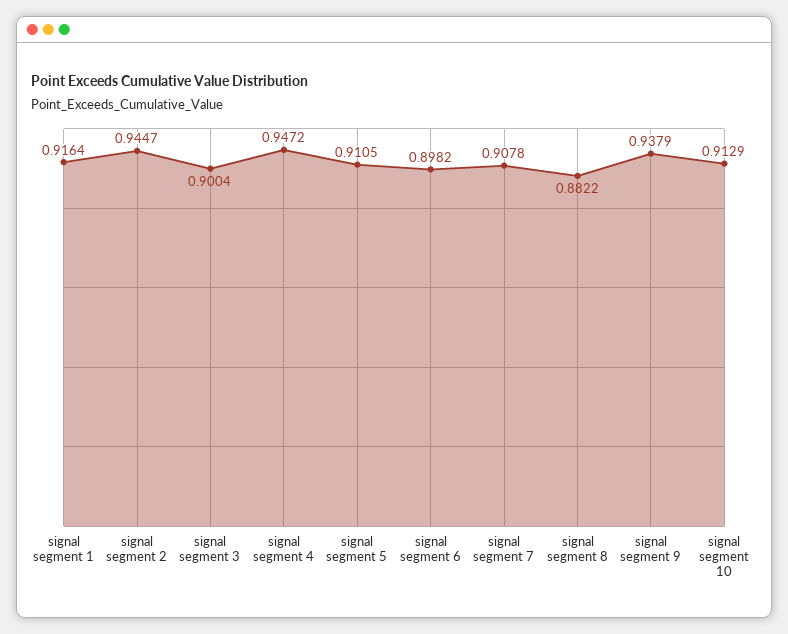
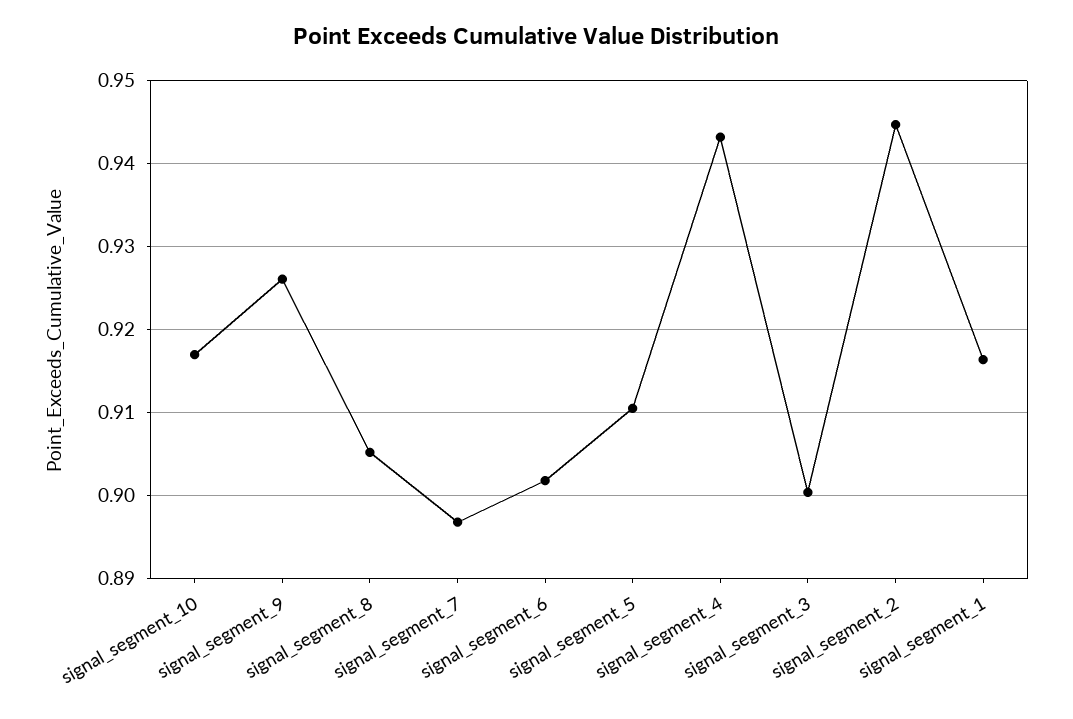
signal segment 4: 0.9472 -> 0.943
signal segment 6: 0.8982 -> 0.902
signal segment 7: 0.9078 -> 0.897
signal segment 8: 0.8822 -> 0.905
signal segment 9: 0.9379 -> 0.926
signal segment 10: 0.9129 -> 0.917

